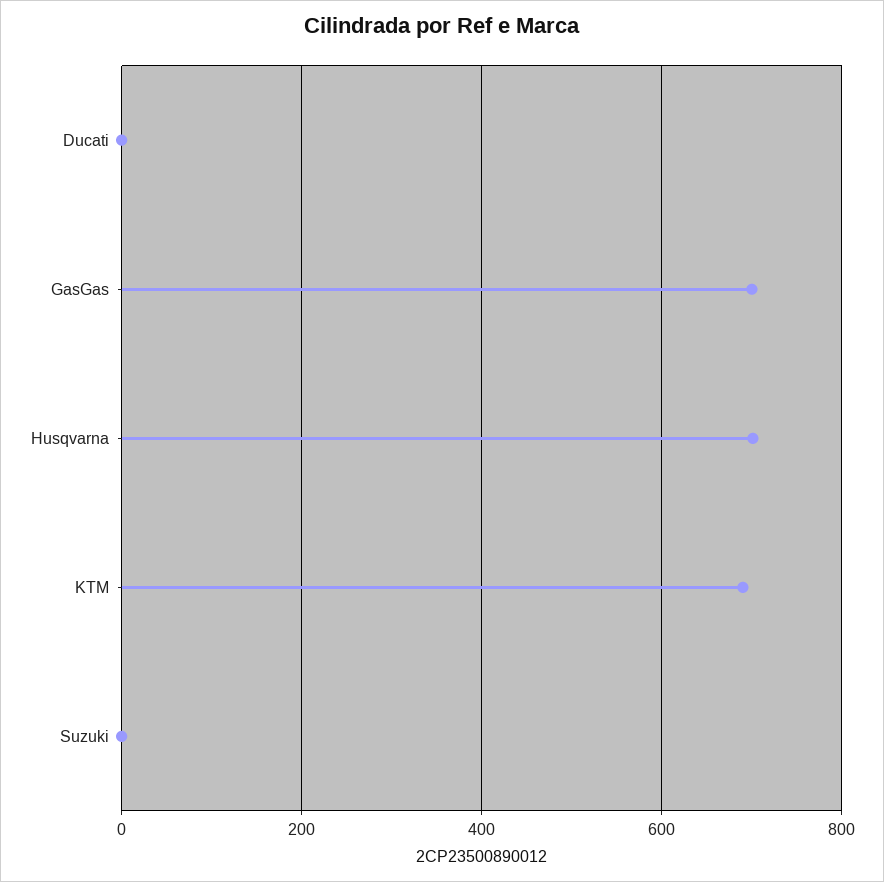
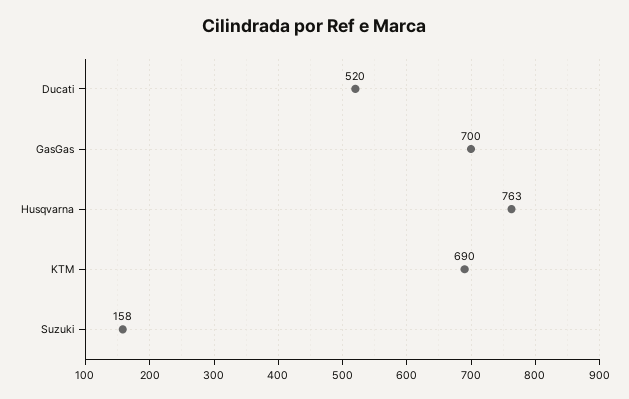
Ducati: 0 -> 520
Husqvarna: 700 -> 763
Suzuki: 0 -> 158

